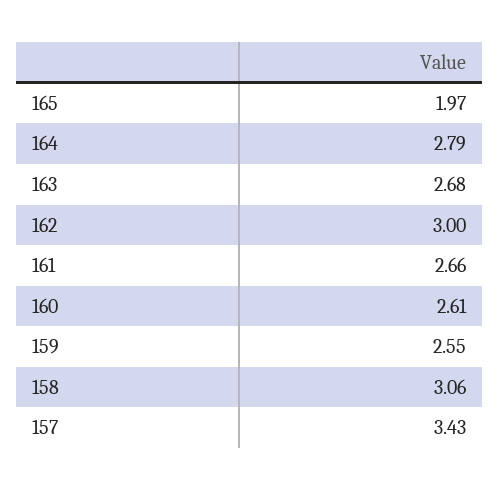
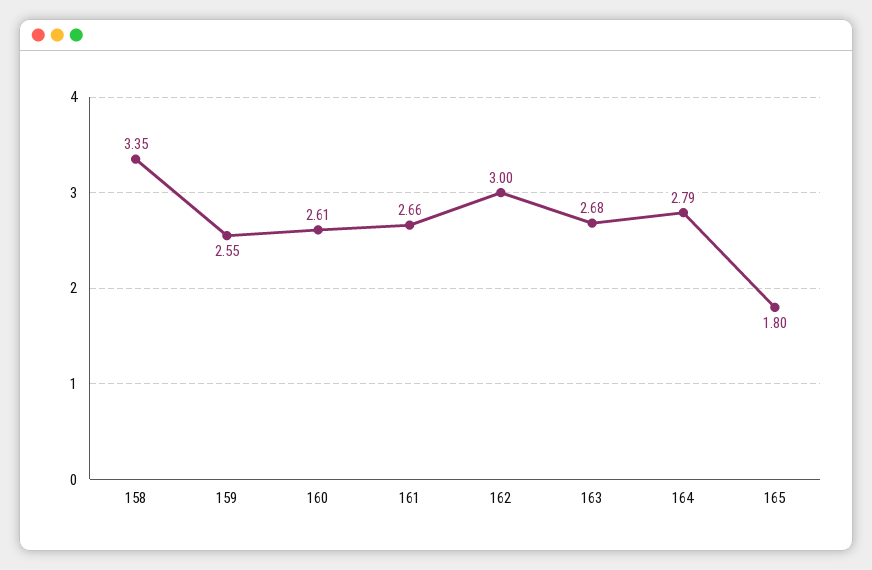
165: 1.97 -> 1.8
158: 3.06 -> 3.35
157: 3.43 -> none

